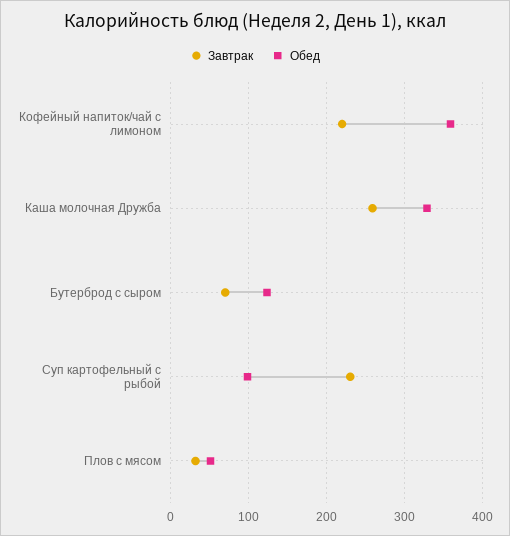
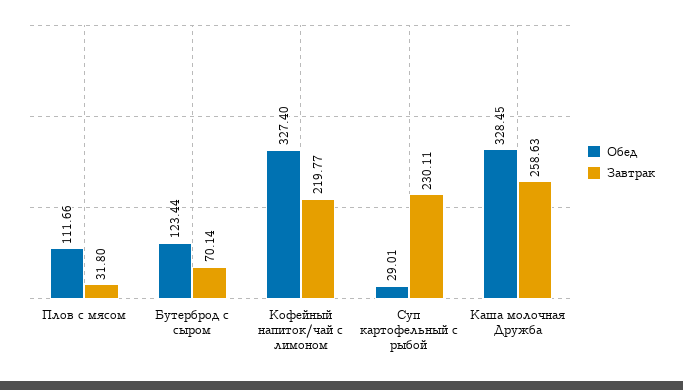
Обед, Кофейный напиток/чай с лимоном: 360 -> 327.4
Обед, Суп картофельный с рыбой: 100 -> 29.01
Обед, Плов с мясом: 50 -> 111.66

